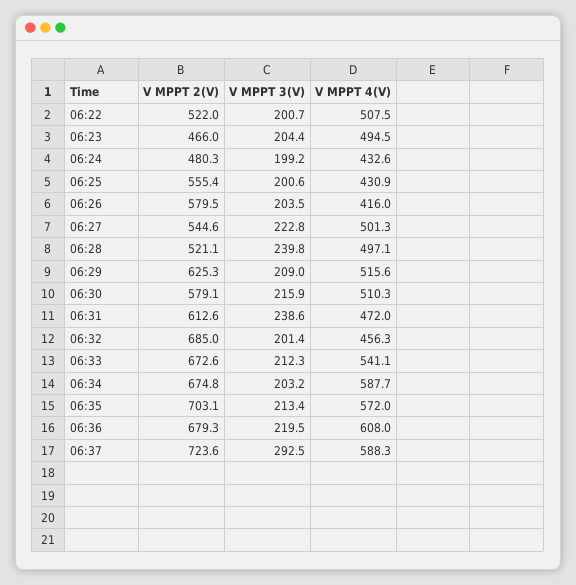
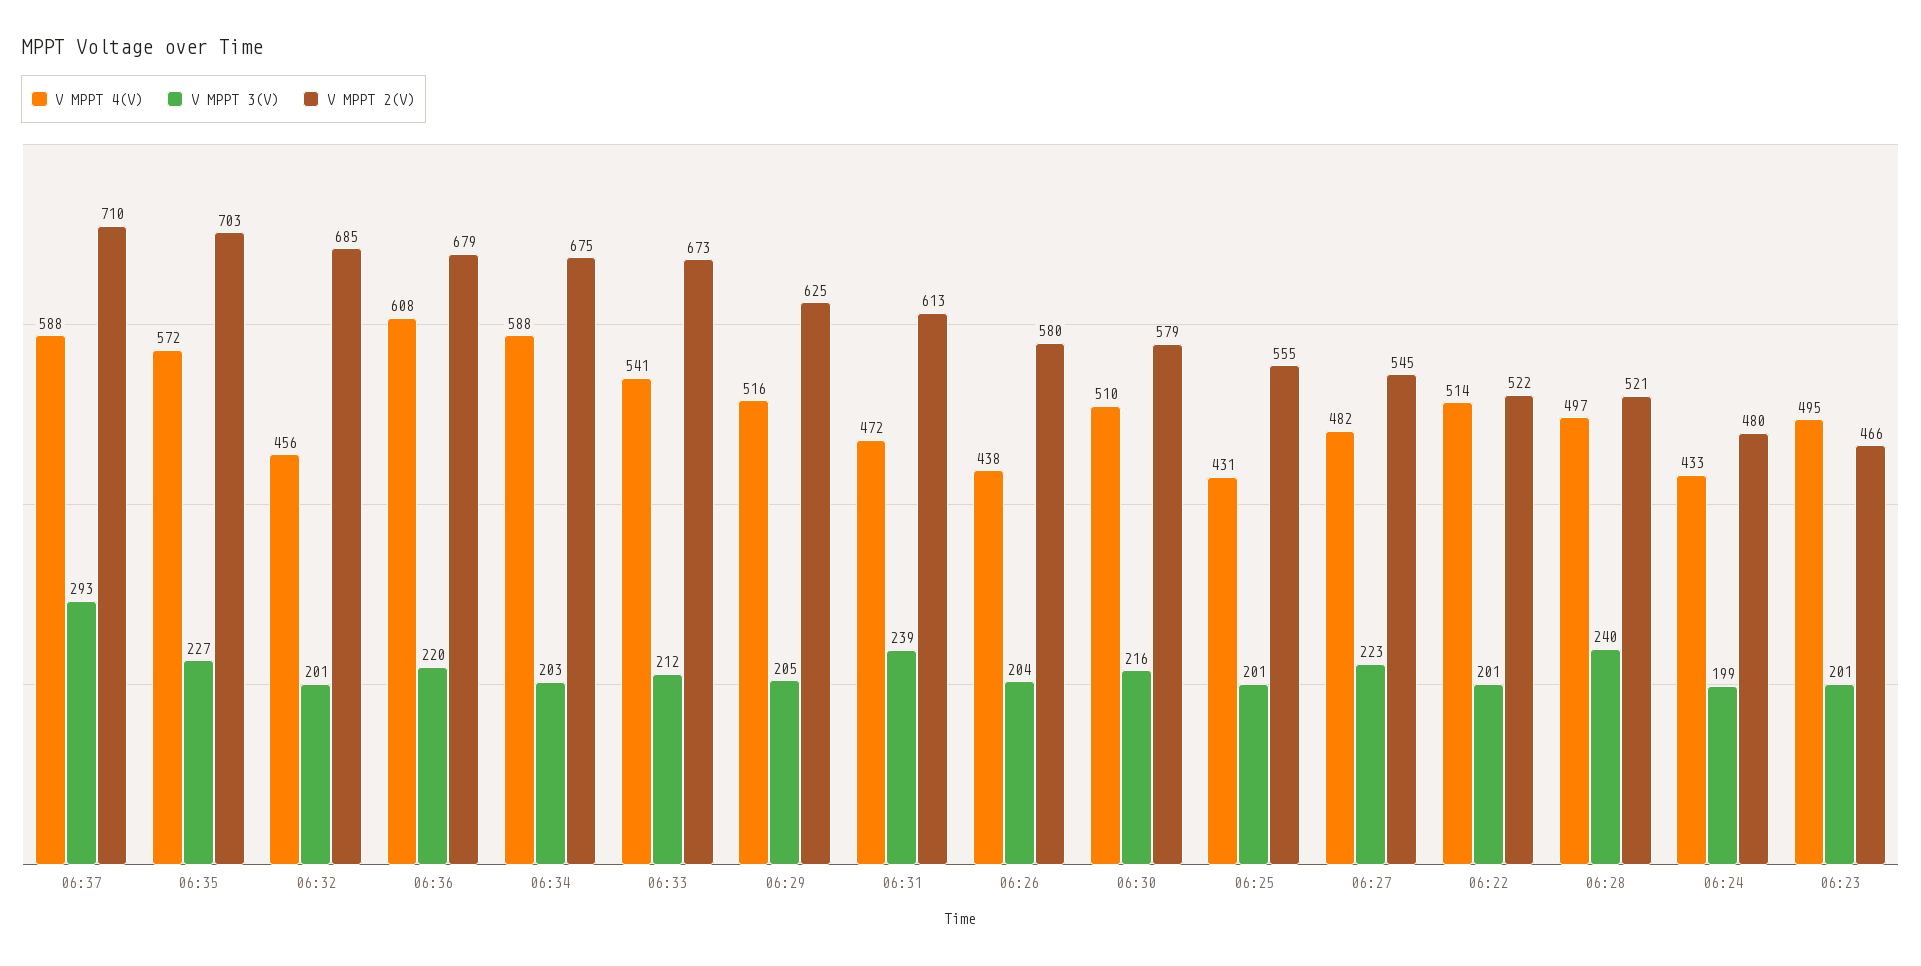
V MPPT 4(V), 06:22: 507.5 -> 514
V MPPT 3(V), 06:23: 204.4 -> 201
V MPPT 4(V), 06:26: 416 -> 438
V MPPT 4(V), 06:27: 501.3 -> 482
V MPPT 3(V), 06:29: 209 -> 205
V MPPT 3(V), 06:35: 213.4 -> 227
V MPPT 2(V), 06:37: 723.6 -> 710

